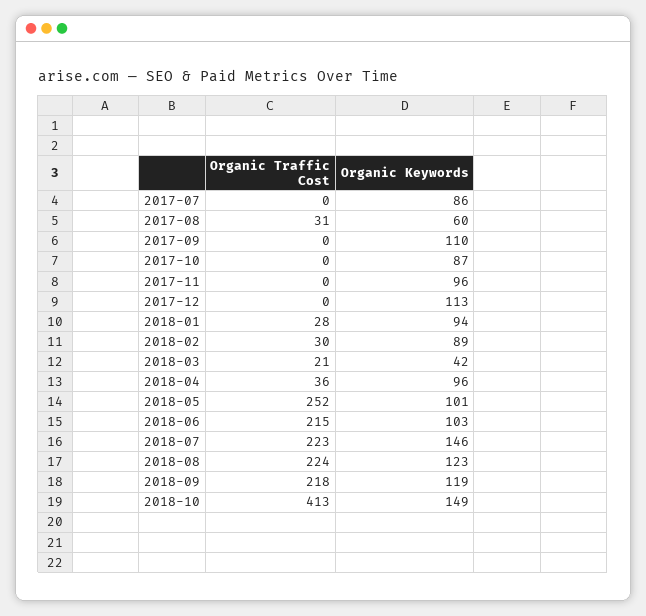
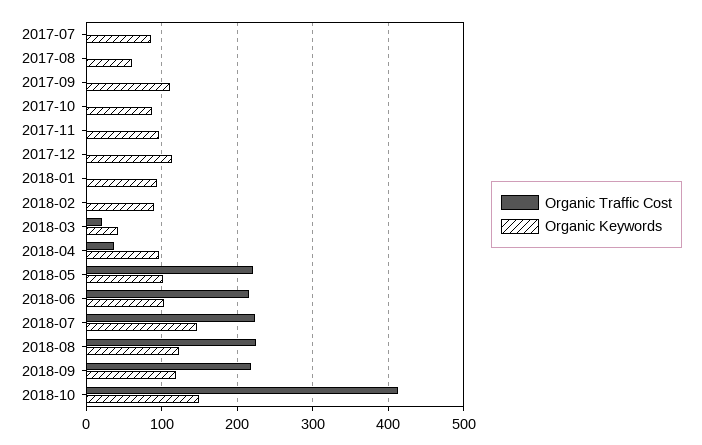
Organic Traffic Cost, 2017-08: 31 -> 0
Organic Traffic Cost, 2018-01: 28 -> 0
Organic Traffic Cost, 2018-02: 30 -> 0
Organic Traffic Cost, 2018-05: 252 -> 220

